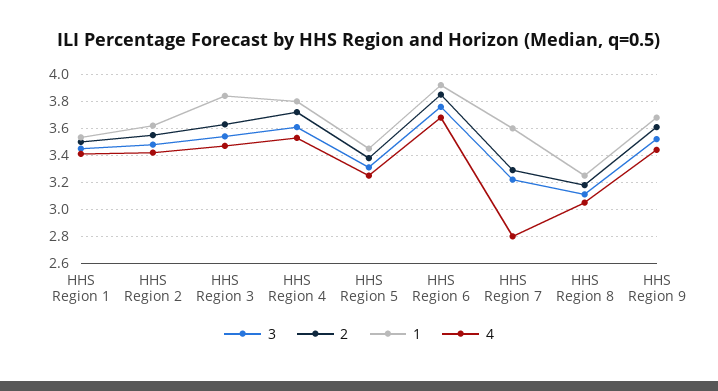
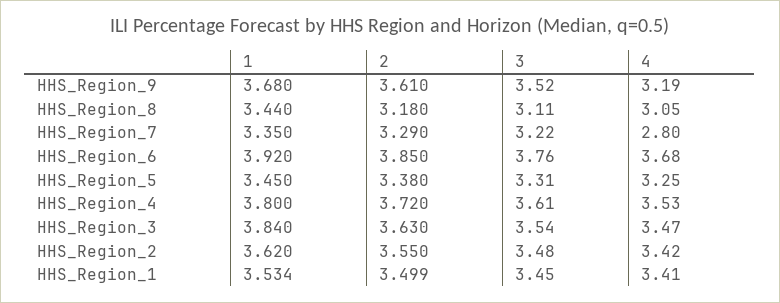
1, HHS Region 7: 3.6 -> 3.35
1, HHS Region 8: 3.25 -> 3.44
4, HHS Region 9: 3.45 -> 3.19

